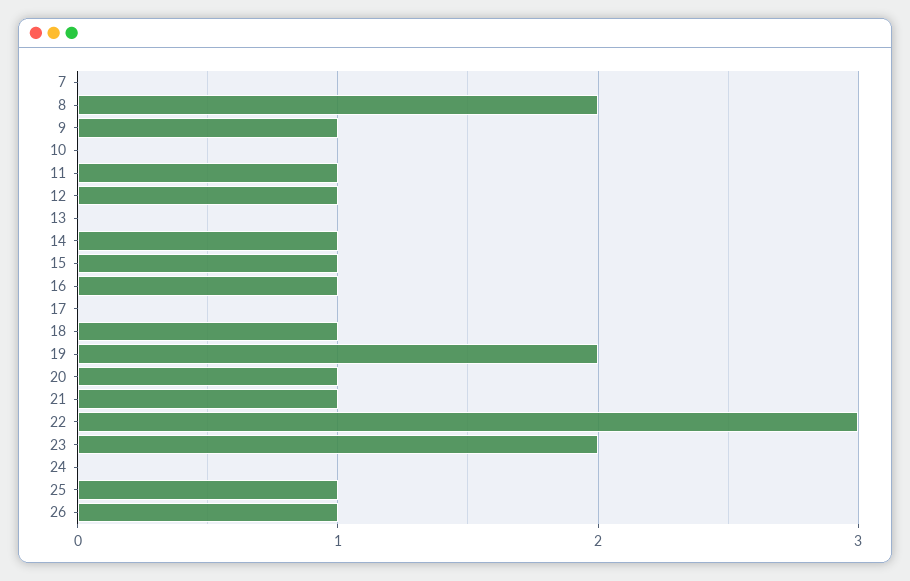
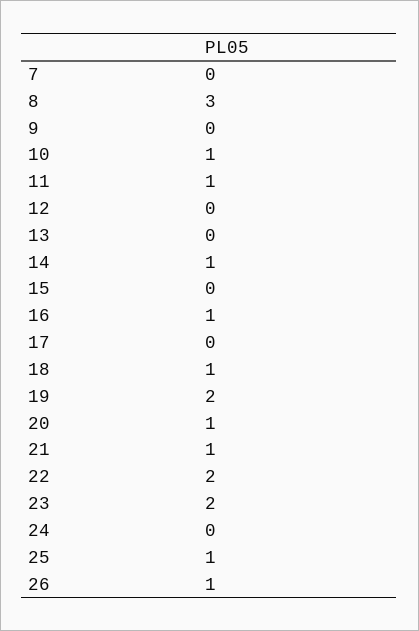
8: 2 -> 3
9: 1 -> 0
10: 0 -> 1
12: 1 -> 0
15: 1 -> 0
22: 3 -> 2

